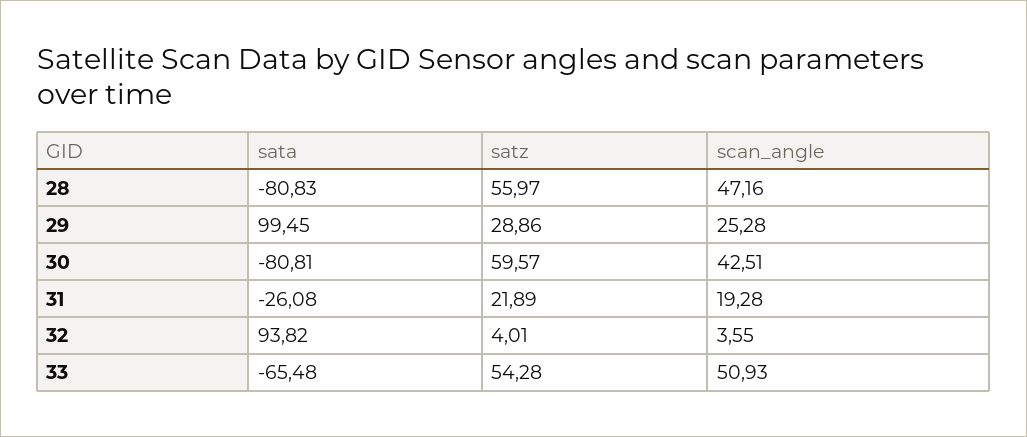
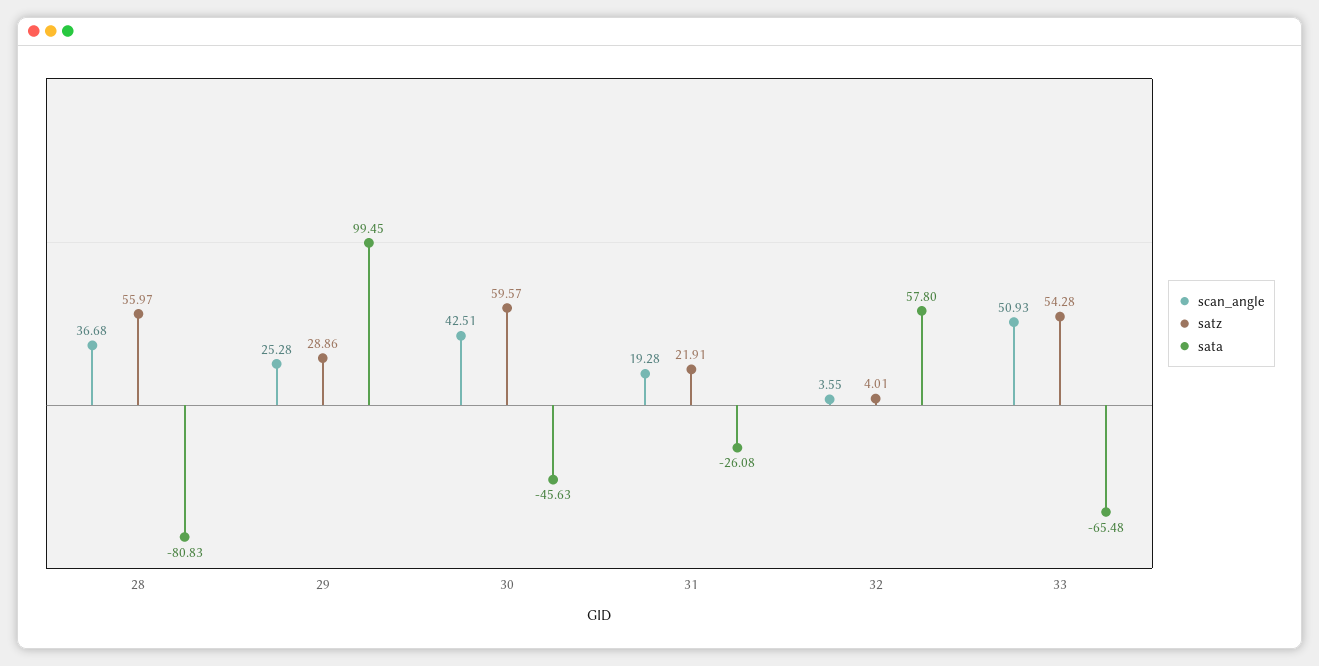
scan_angle, 28: 47.16 -> 36.68
sata, 30: -80.81 -> -45.63
satz, 31: 21.89 -> 21.91
sata, 32: 93.82 -> 57.8

